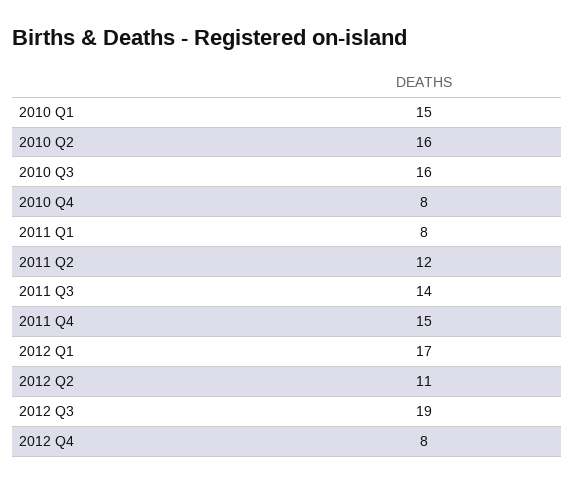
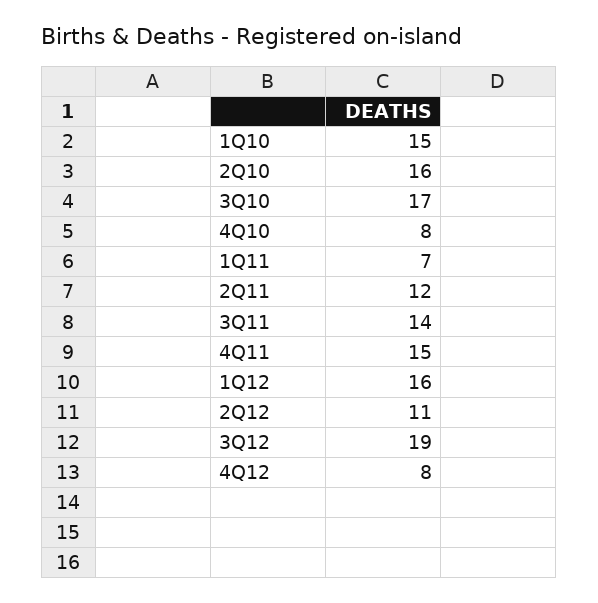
2010 Q3: 16 -> 17
2011 Q1: 8 -> 7
2012 Q1: 17 -> 16

